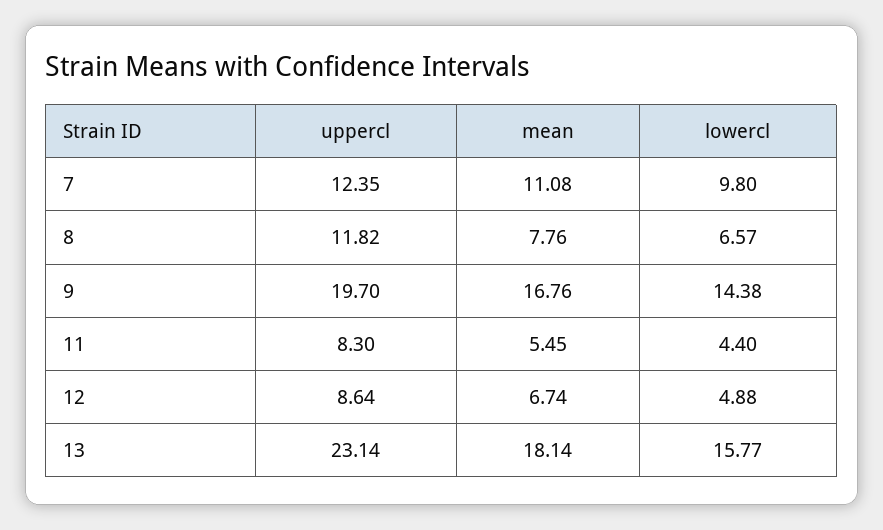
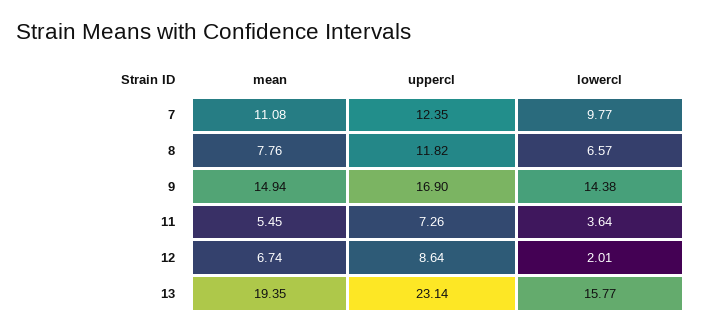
lowercl, 7: 9.8 -> 9.77
uppercl, 9: 19.7 -> 16.9
mean, 9: 16.76 -> 14.94
uppercl, 11: 8.3 -> 7.26
lowercl, 11: 4.4 -> 3.64
lowercl, 12: 4.88 -> 2.01
mean, 13: 18.14 -> 19.35

